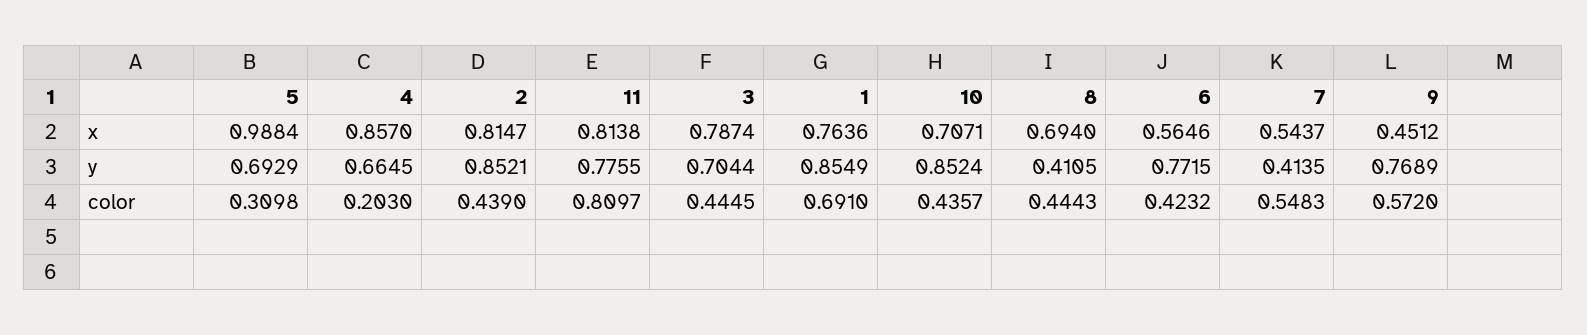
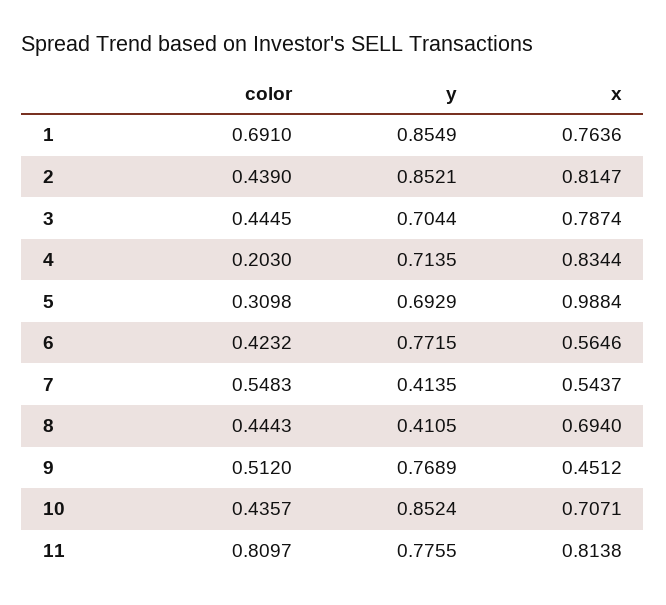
4, x: 0.857 -> 0.8344
4, y: 0.6645 -> 0.7135
9, color: 0.572 -> 0.512

